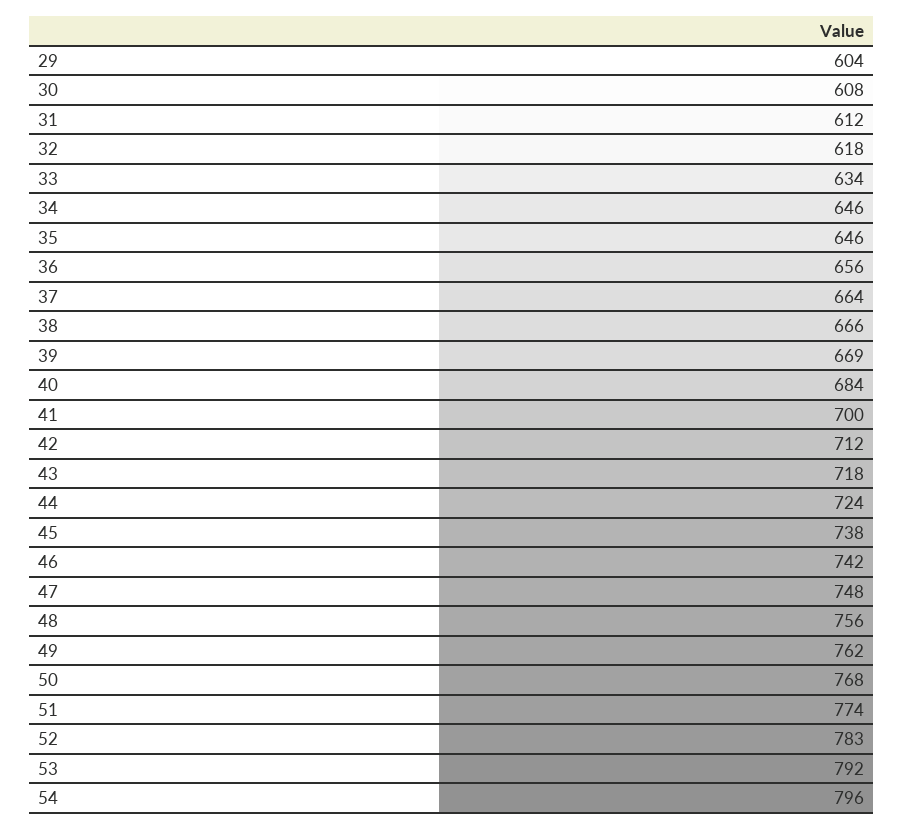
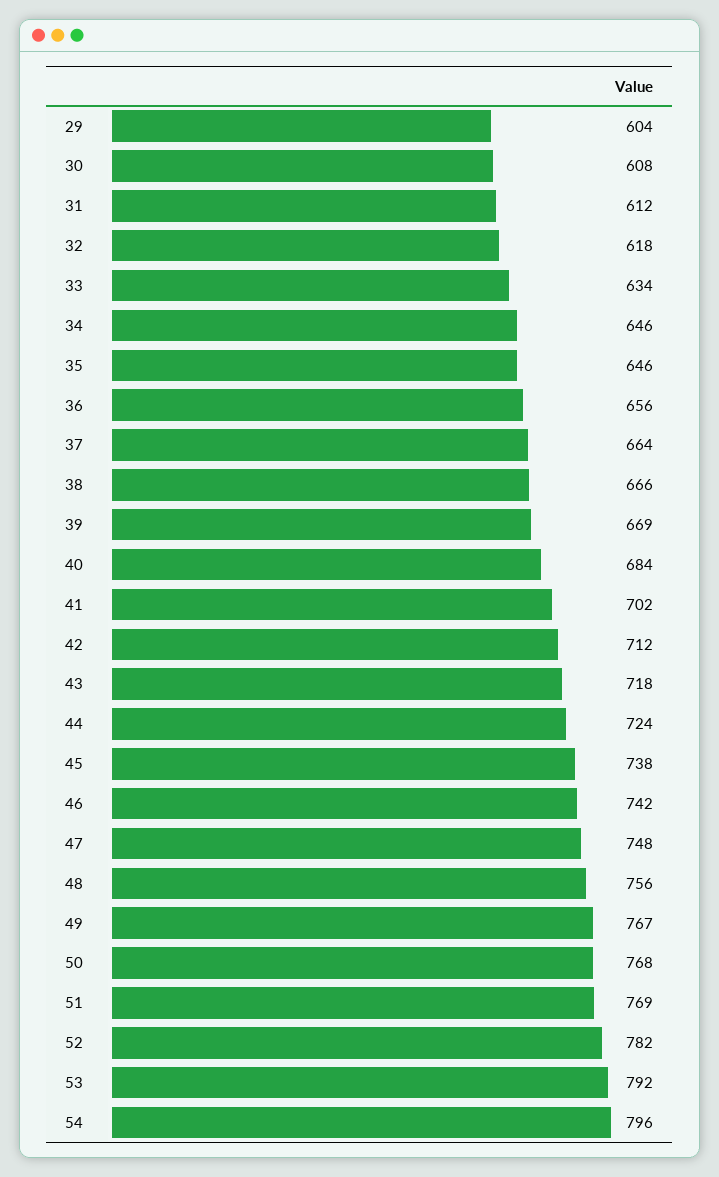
41: 700 -> 702
49: 762 -> 767
51: 774 -> 769
52: 783 -> 782

